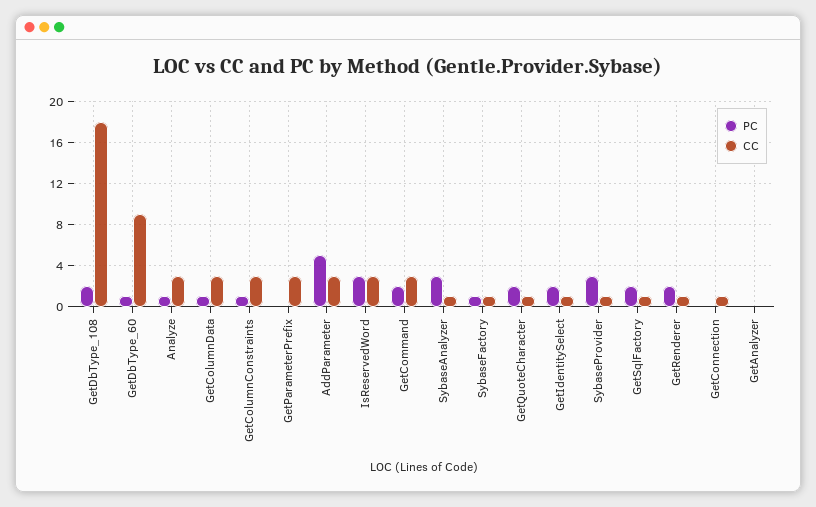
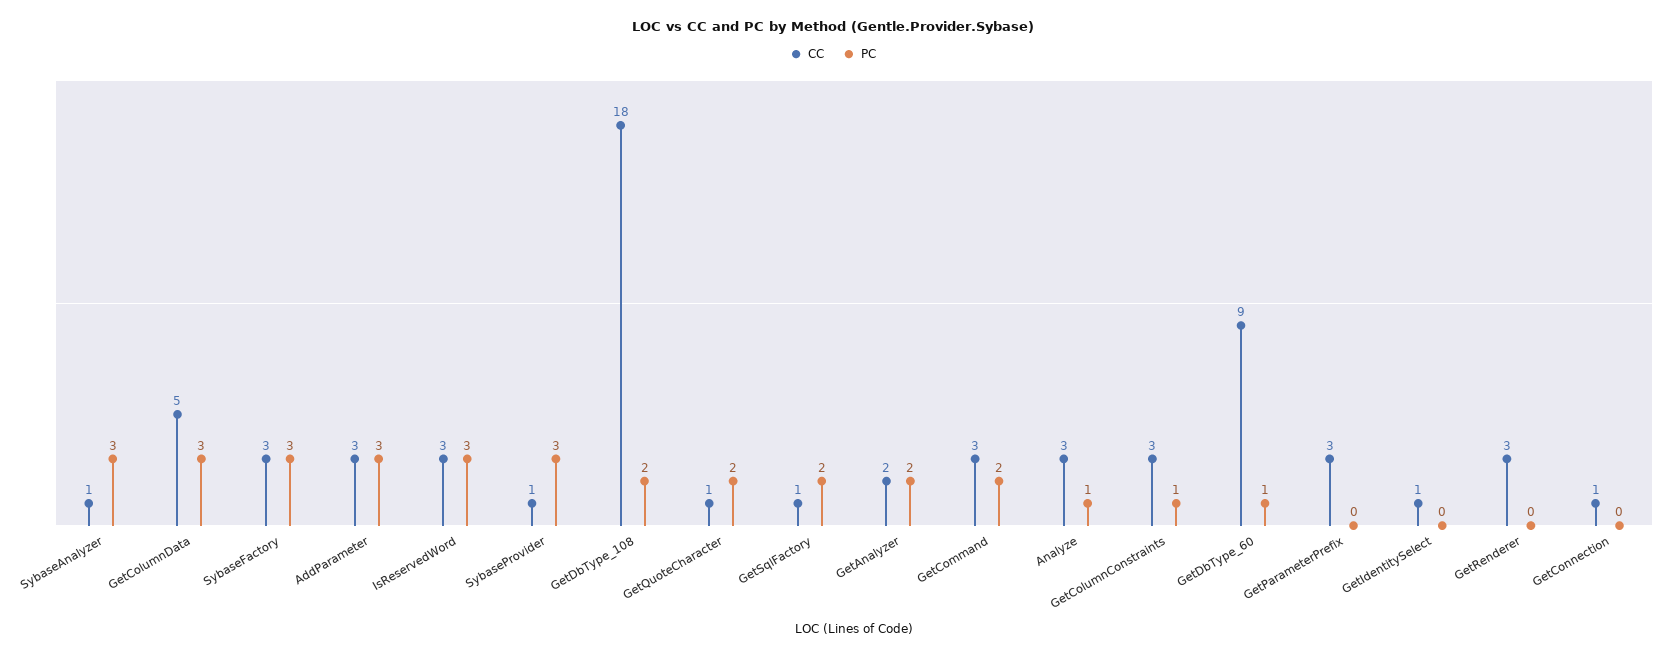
PC, GetColumnData: 1 -> 3
CC, GetColumnData: 3 -> 5
PC, AddParameter: 5 -> 3
PC, SybaseFactory: 1 -> 3
CC, SybaseFactory: 1 -> 3
PC, GetIdentitySelect: 2 -> 0
PC, GetRenderer: 2 -> 0
CC, GetRenderer: 1 -> 3
PC, GetAnalyzer: 0 -> 2
CC, GetAnalyzer: 0 -> 2

